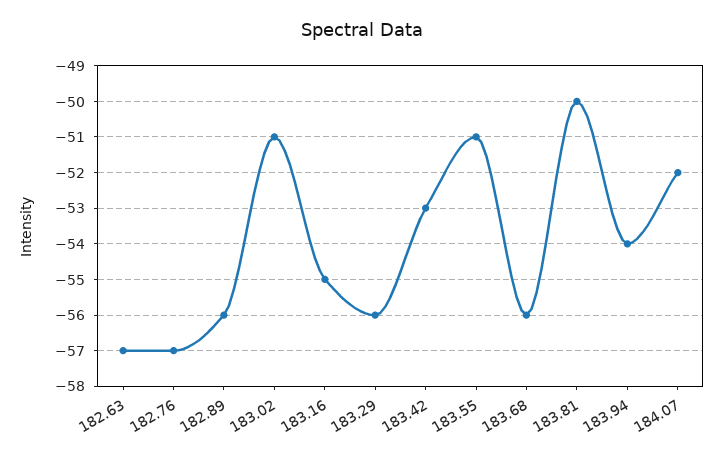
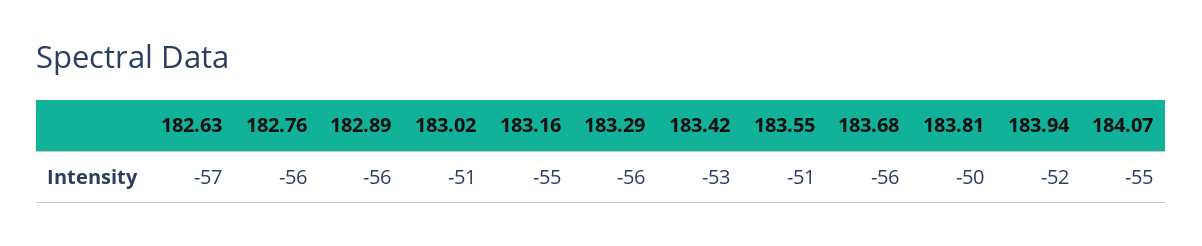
182.76: -57 -> -56
183.94: -54 -> -52
184.07: -52 -> -55

